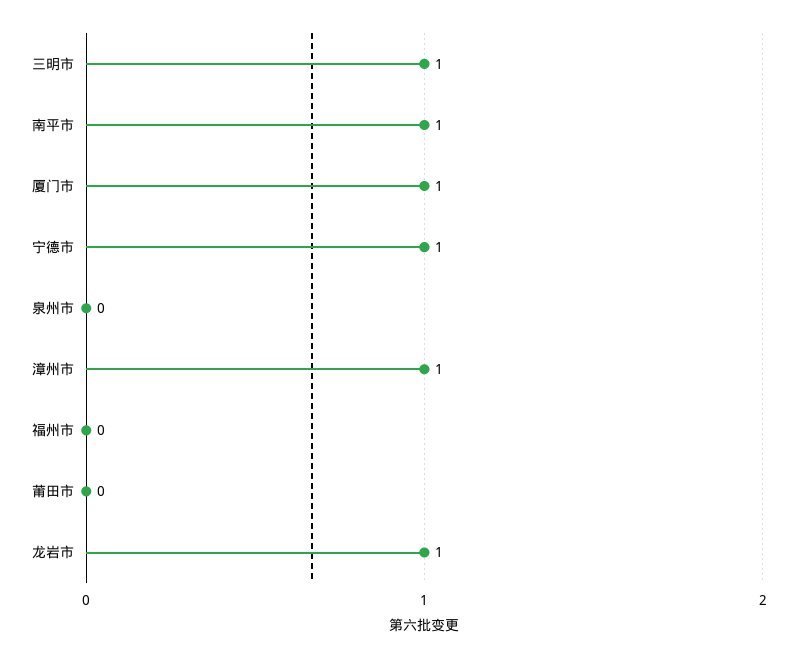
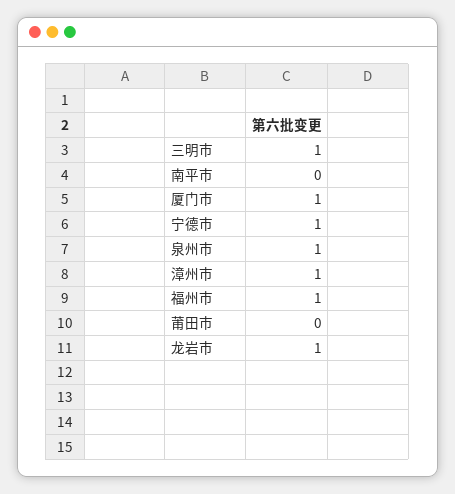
南平市: 1 -> 0
泉州市: 0 -> 1
福州市: 0 -> 1

